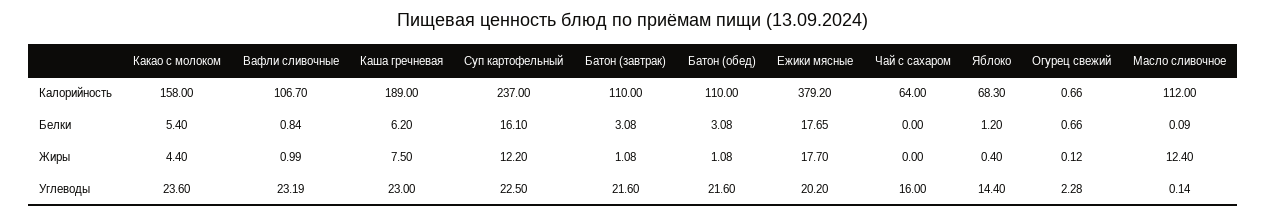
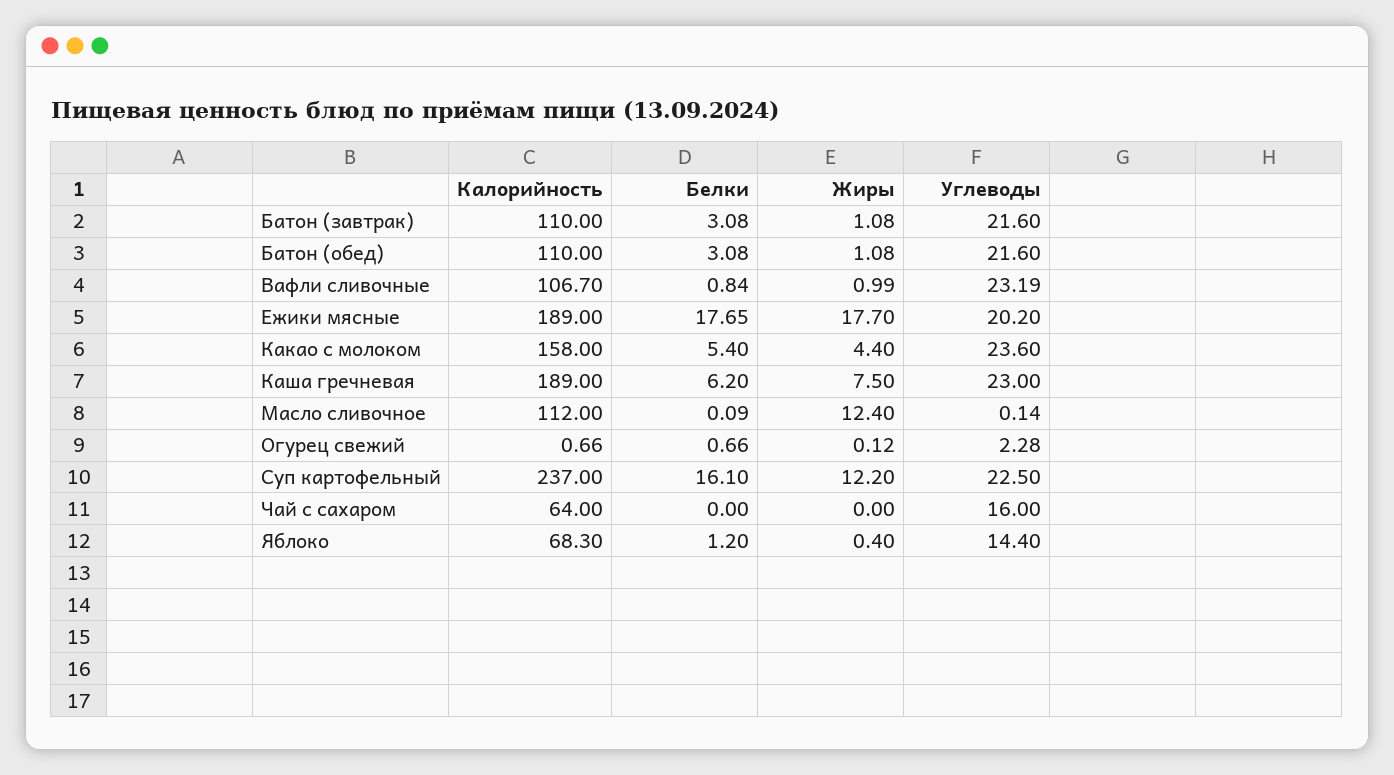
Ежики мясные, Калорийность: 379.2 -> 189

